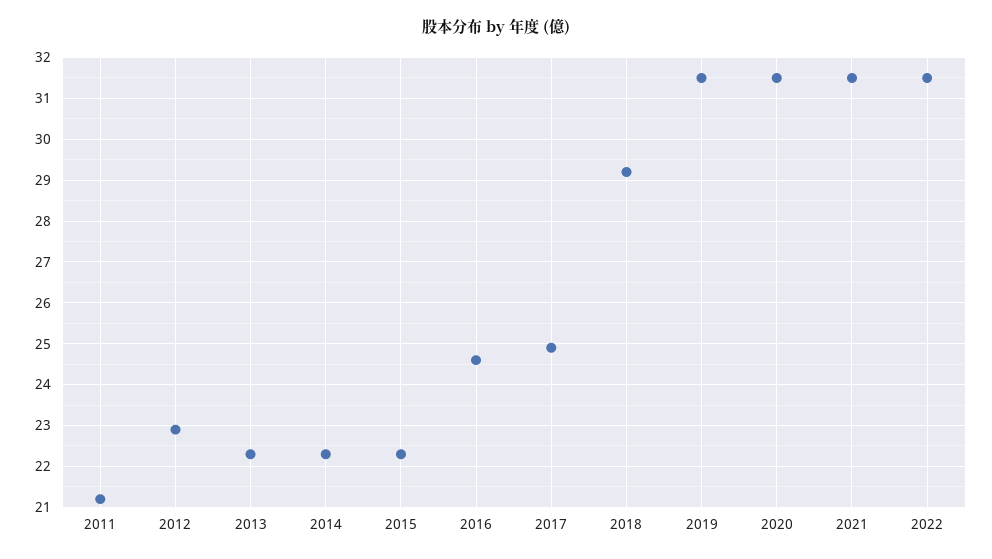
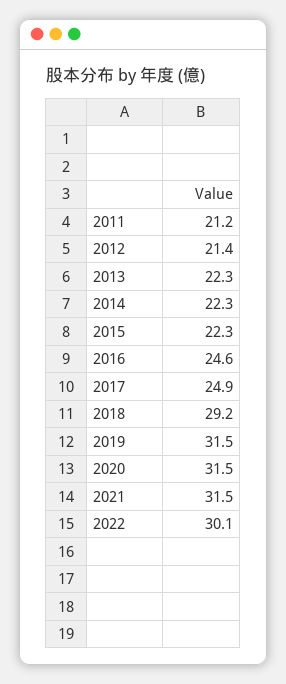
2012: 23 -> 21.4
2022: 31.5 -> 30.1

